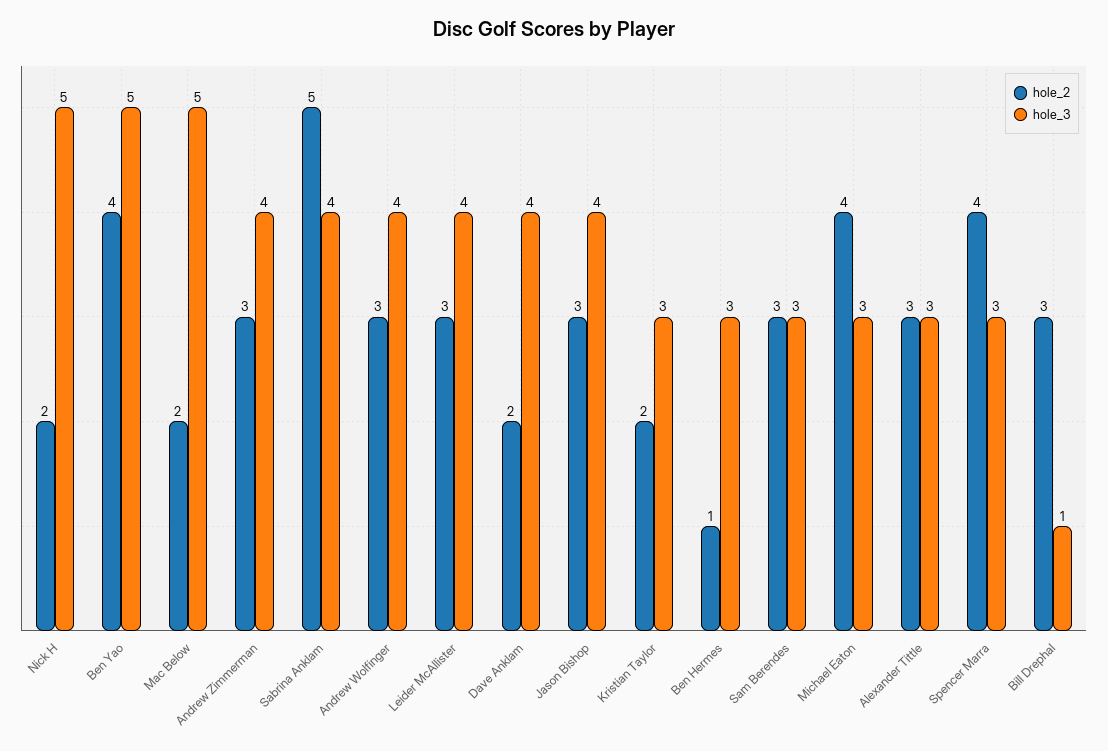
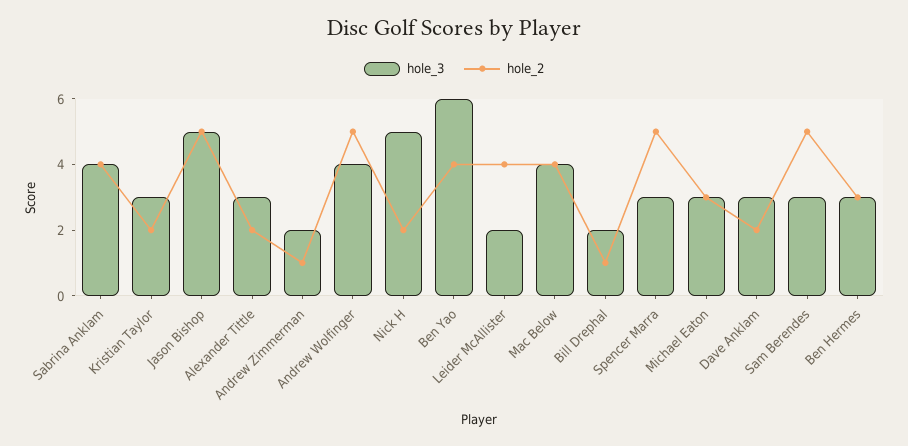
hole_3, Ben Yao: 5 -> 6
hole_2, Mac Below: 2 -> 4
hole_3, Mac Below: 5 -> 4
hole_2, Andrew Zimmerman: 3 -> 1
hole_3, Andrew Zimmerman: 4 -> 2
hole_2, Sabrina Anklam: 5 -> 4
hole_2, Andrew Wolfinger: 3 -> 5
hole_2, Leider McAllister: 3 -> 4
hole_3, Leider McAllister: 4 -> 2
hole_3, Dave Anklam: 4 -> 3
hole_2, Jason Bishop: 3 -> 5
hole_3, Jason Bishop: 4 -> 5
hole_2, Ben Hermes: 1 -> 3
hole_2, Sam Berendes: 3 -> 5
hole_2, Michael Eaton: 4 -> 3
hole_2, Alexander Tittle: 3 -> 2
hole_2, Spencer Marra: 4 -> 5
hole_2, Bill Drephal: 3 -> 1
hole_3, Bill Drephal: 1 -> 2

